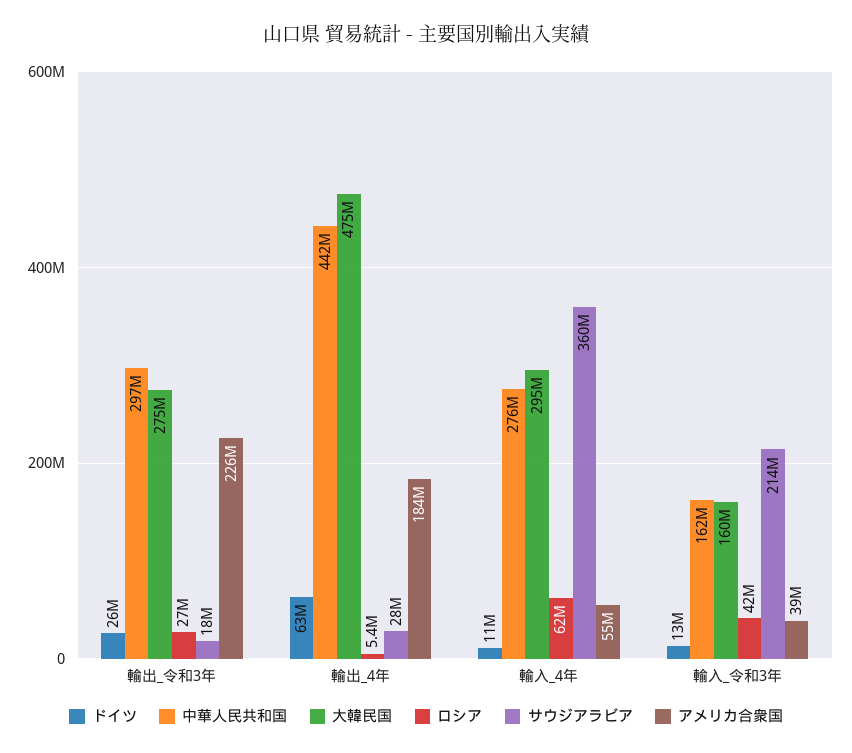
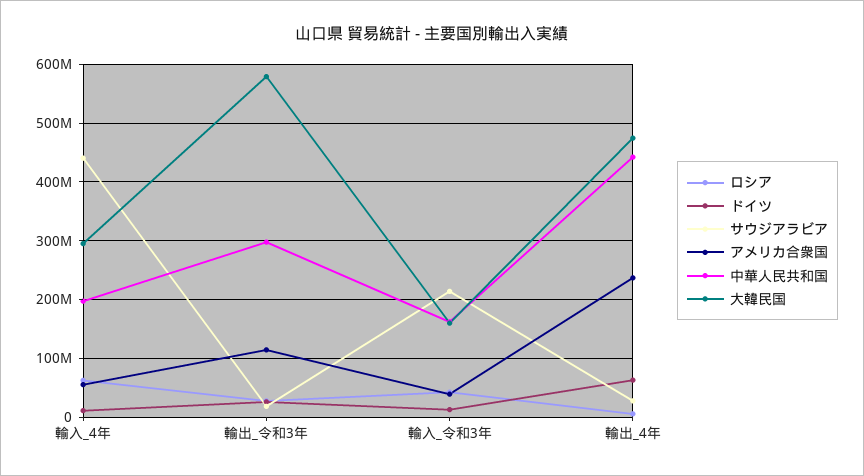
大韓民国, 輸出_令和3年: 275000000 -> 580000000
アメリカ合衆国, 輸出_令和3年: 226000000 -> 120000000
アメリカ合衆国, 輸出_4年: 184000000 -> 240000000
中華人民共和国, 輸入_4年: 276000000 -> 200000000
サウジアラビア, 輸入_4年: 360000000 -> 440000000

